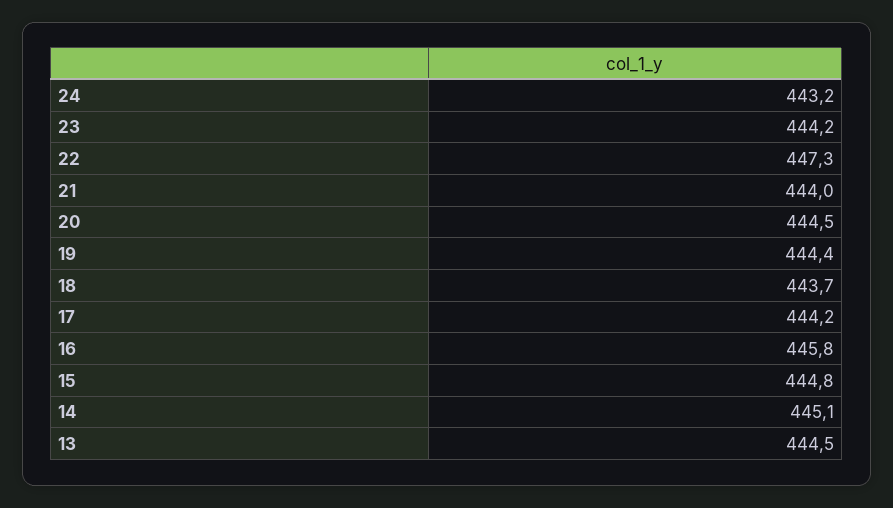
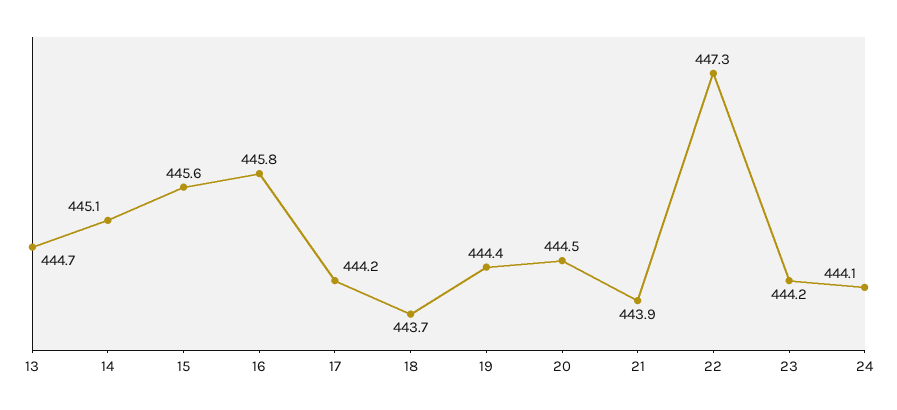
24: 443.2 -> 444.1
21: 444 -> 443.9
15: 444.8 -> 445.6
13: 444.5 -> 444.7

